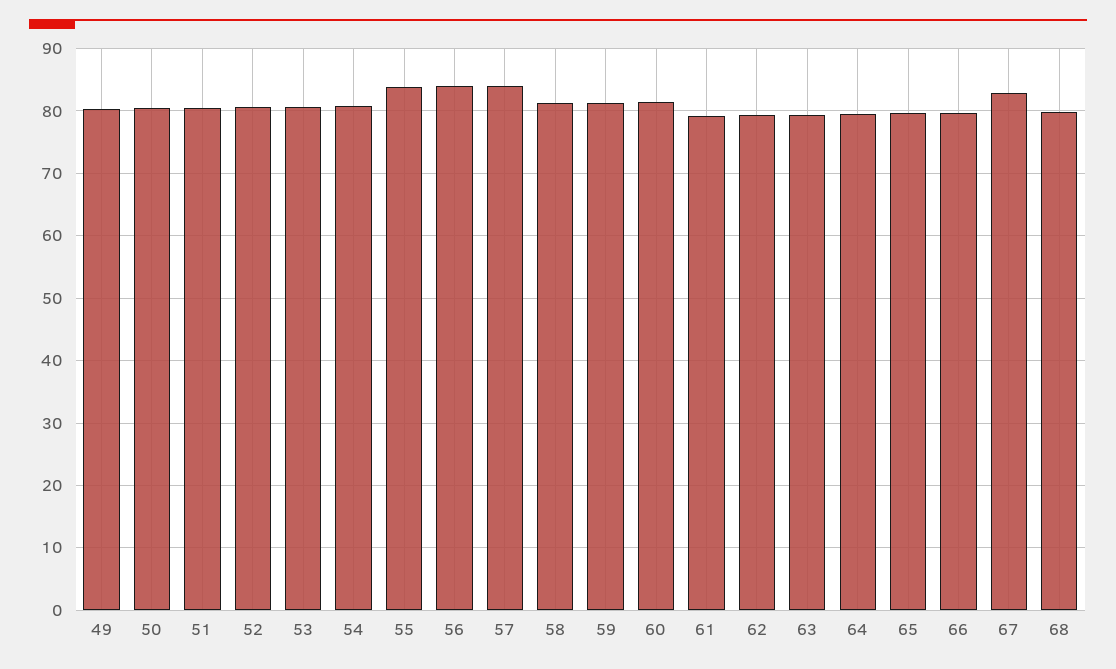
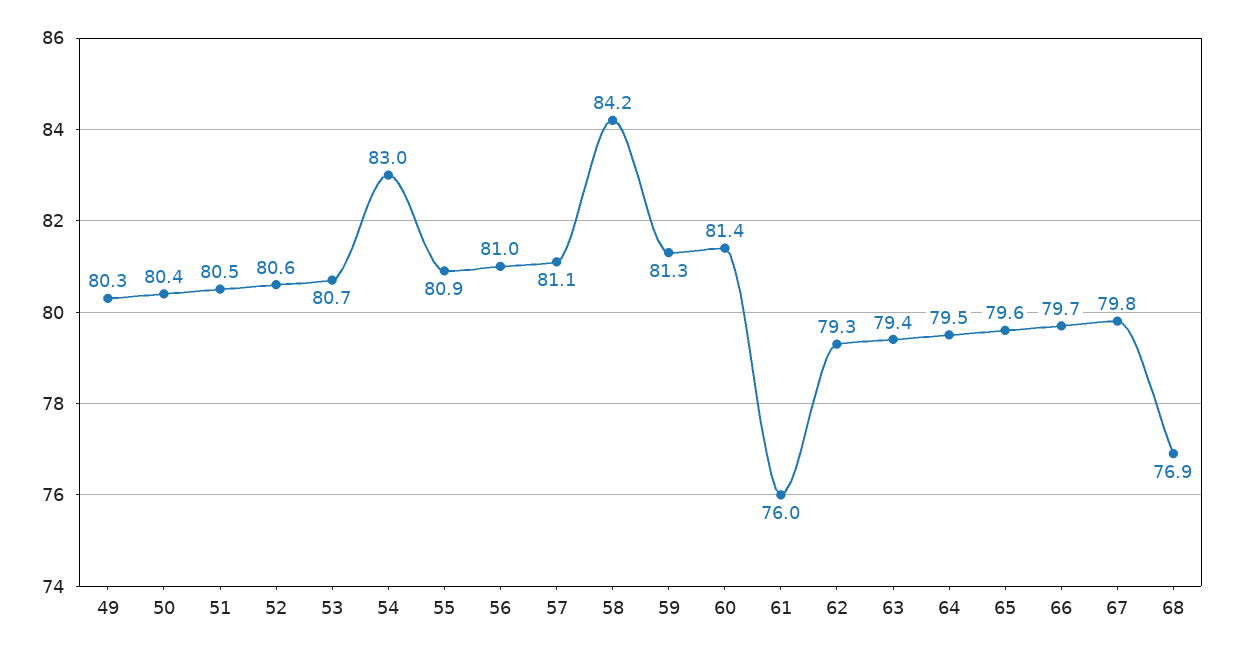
54: 81 -> 83
55: 84 -> 80.9
56: 84 -> 81
57: 84 -> 81.1
58: 81 -> 84.2
61: 79 -> 76
67: 83 -> 79.8
68: 80 -> 76.9

